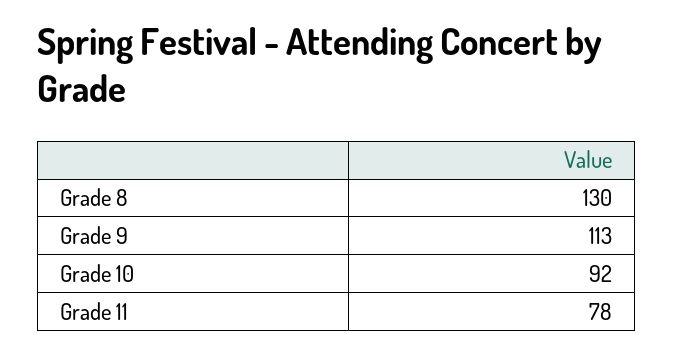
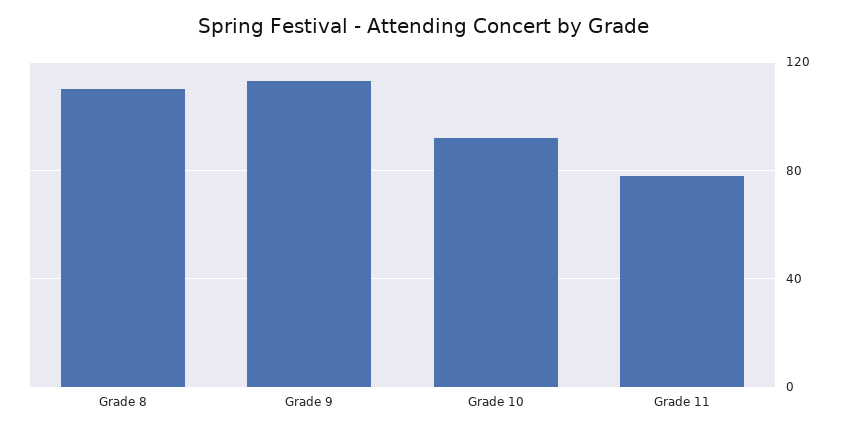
Grade 8: 130 -> 110

